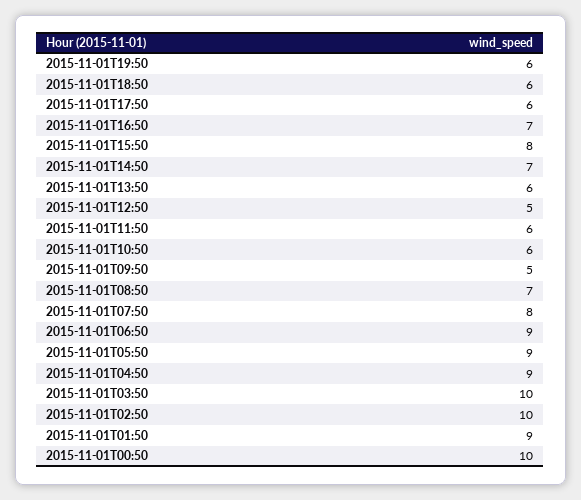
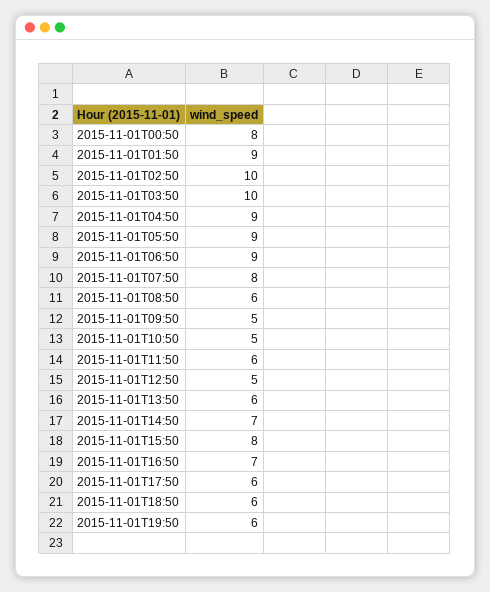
2015-11-01T10:50: 6 -> 5
2015-11-01T08:50: 7 -> 6
2015-11-01T00:50: 10 -> 8

